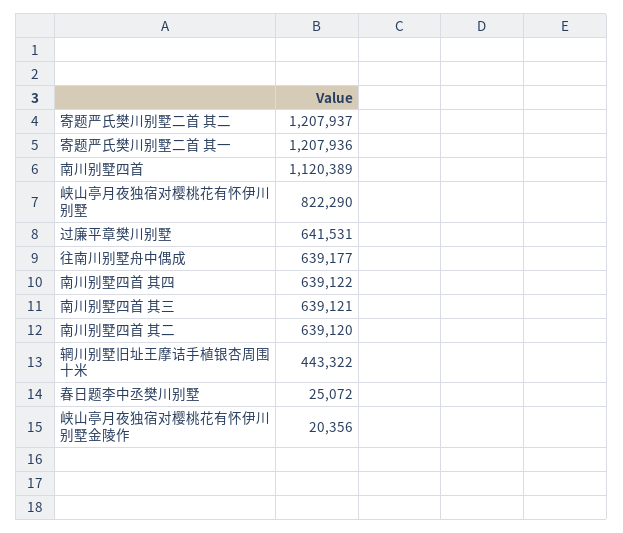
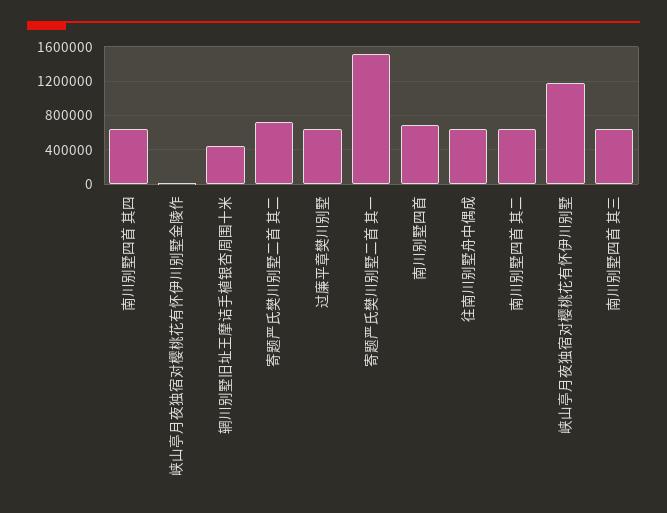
寄题严氏樊川别墅二首 其二: 1207937 -> 700000
寄题严氏樊川别墅二首 其一: 1207936 -> 1500000
南川别墅四首: 1120389 -> 700000
峡山亭月夜独宿对樱桃花有怀伊川别墅: 822290 -> 1200000
春日题李中丞樊川别墅: 25072 -> none

